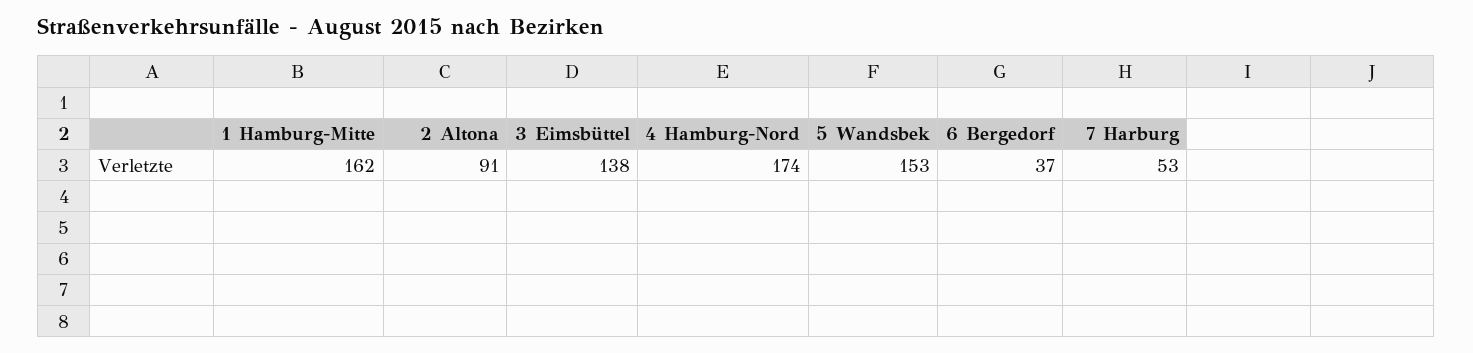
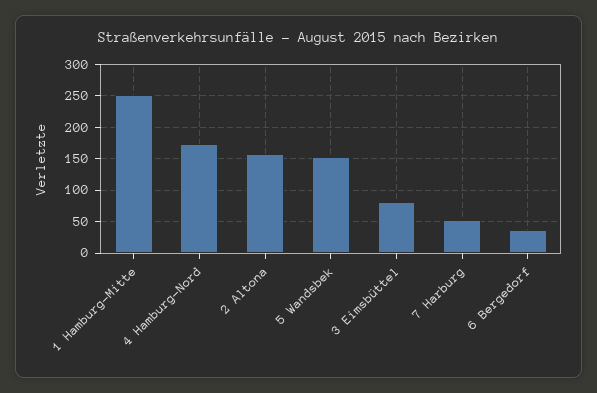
1 Hamburg-Mitte: 162 -> 250
2 Altona: 91 -> 160
3 Eimsbüttel: 138 -> 80

